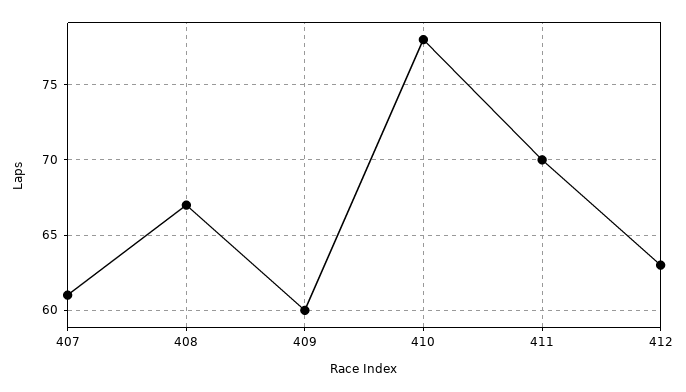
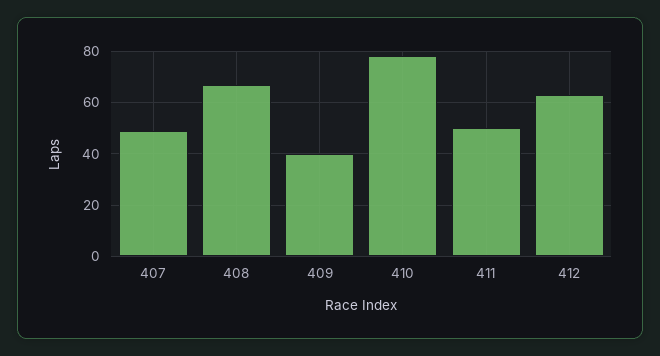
407: 61 -> 50
409: 60 -> 40
411: 70 -> 50

